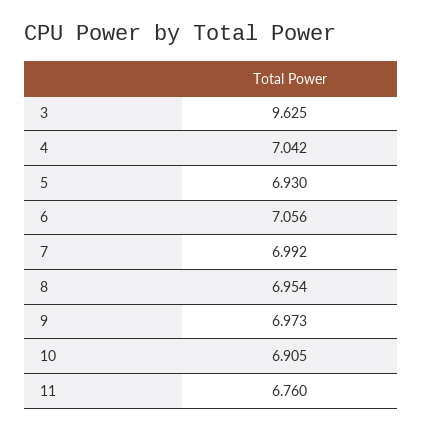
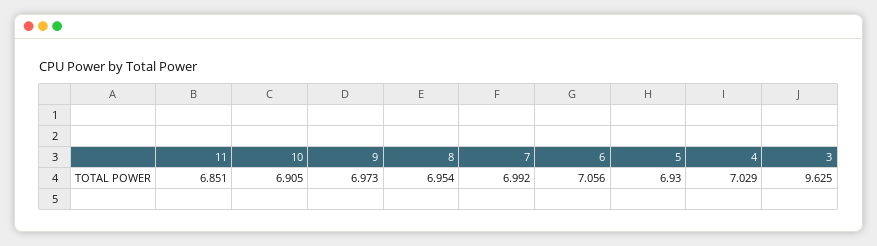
4: 7.042 -> 7.029
11: 6.76 -> 6.851

